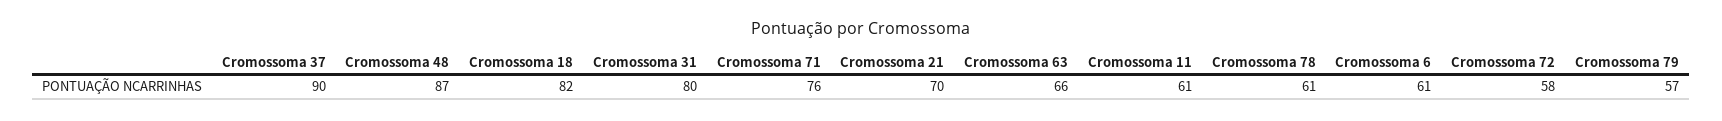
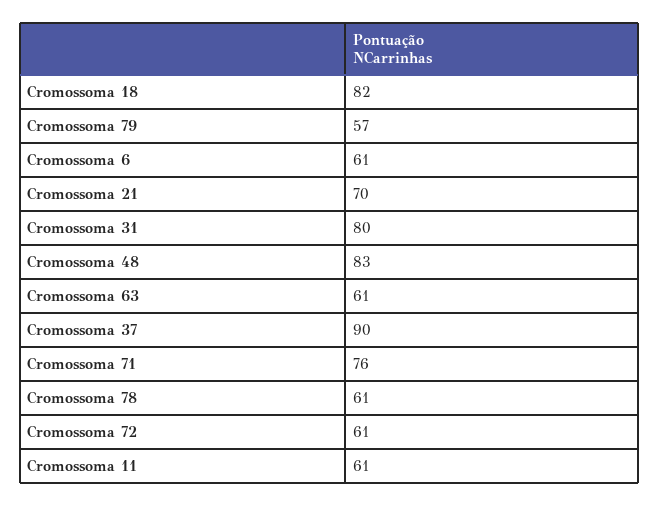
Cromossoma 48: 87 -> 83
Cromossoma 63: 66 -> 61
Cromossoma 72: 58 -> 61

